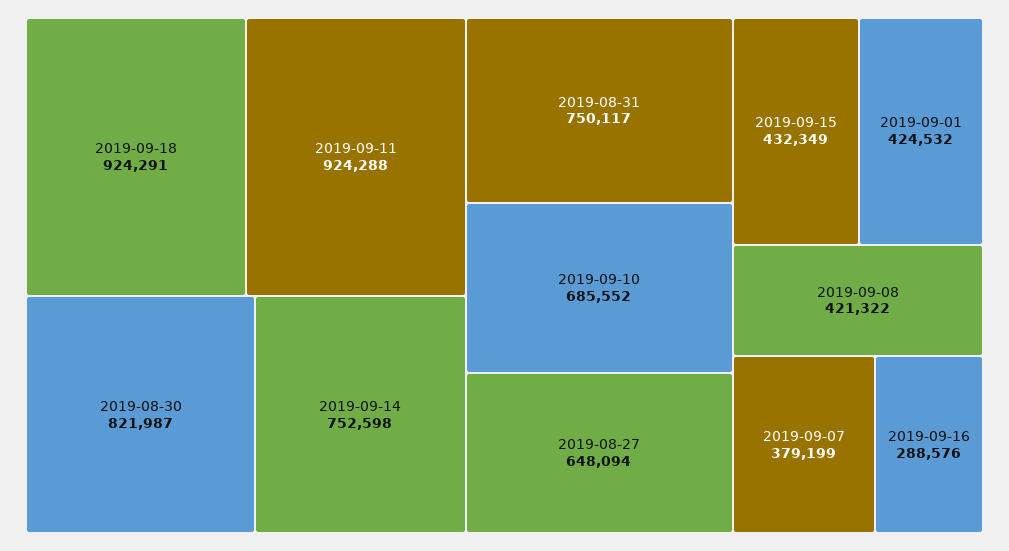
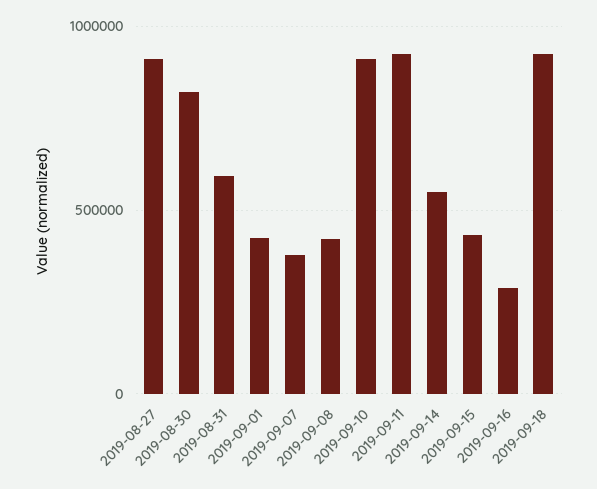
2019-09-14: 752598 -> 550000
2019-08-31: 750117 -> 600000
2019-09-10: 685552 -> 900000
2019-08-27: 648094 -> 900000

